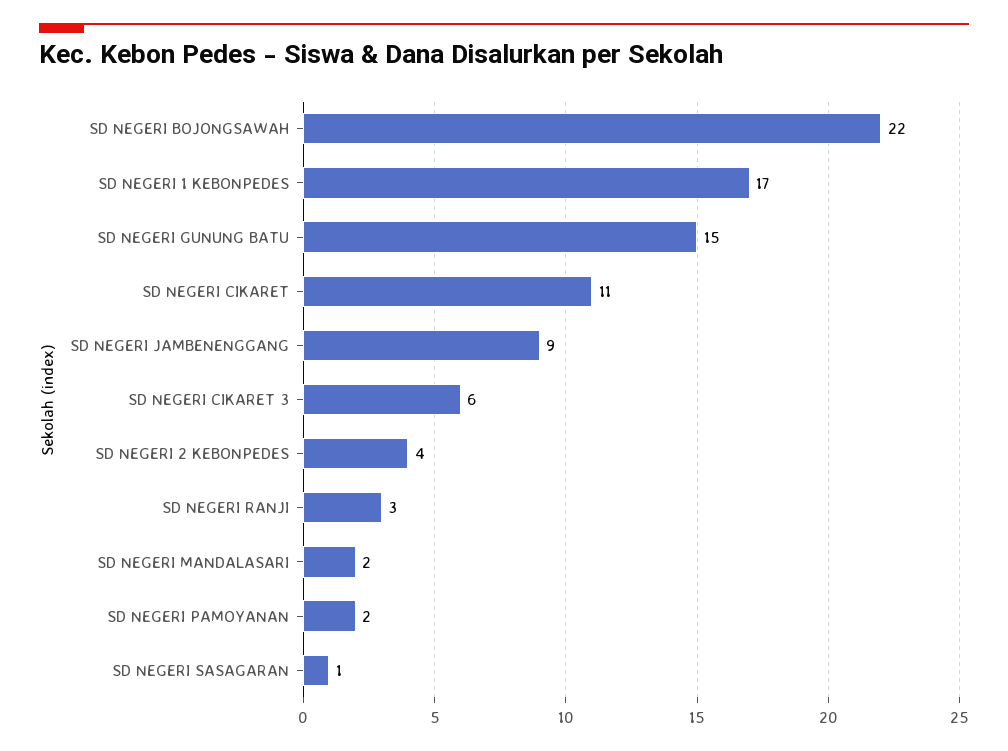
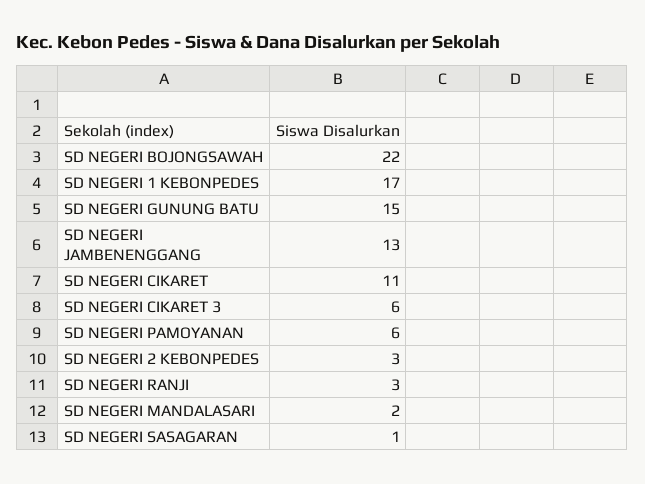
SD NEGERI JAMBENENGGANG: 9 -> 13
SD NEGERI 2 KEBONPEDES: 4 -> 3
SD NEGERI PAMOYANAN: 2 -> 6

